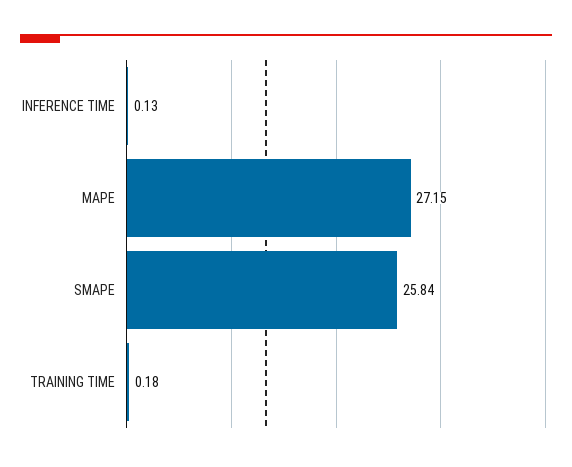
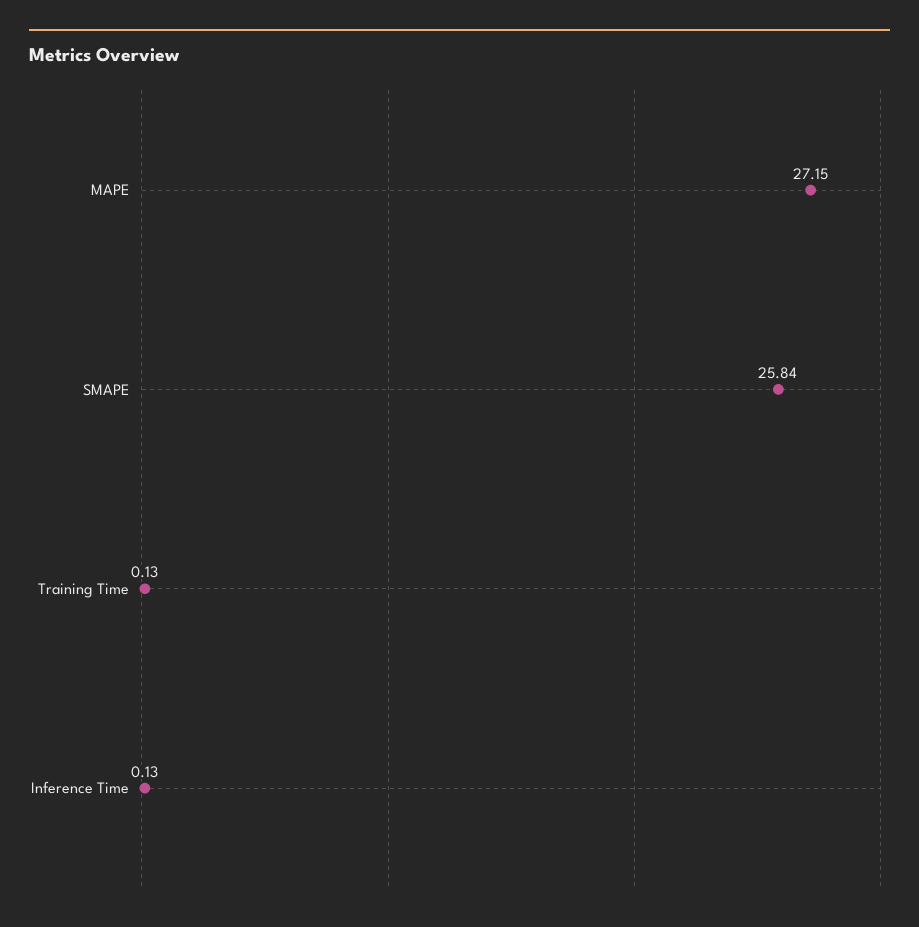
TRAINING TIME: 0.18 -> 0.13

